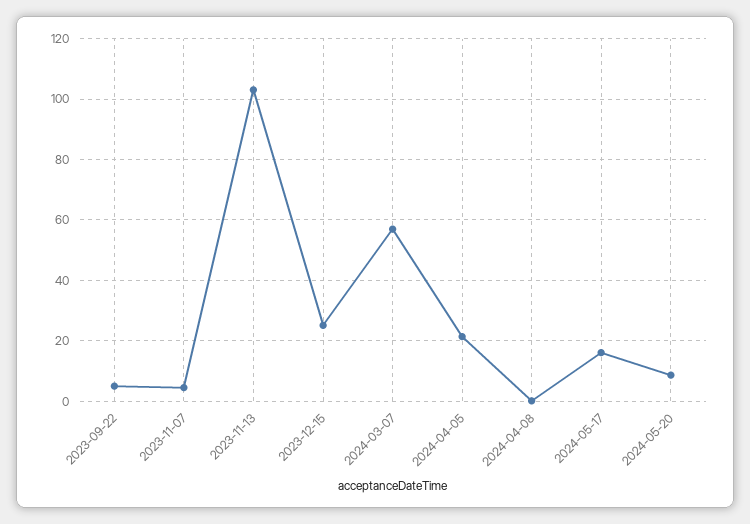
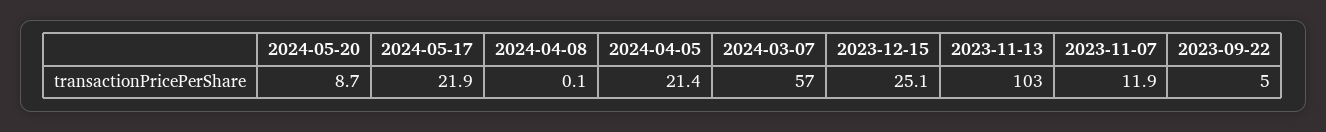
2023-11-07: 4 -> 11.9
2024-05-17: 16 -> 21.9

